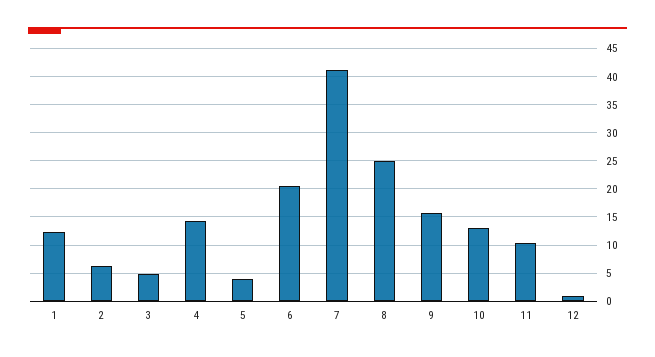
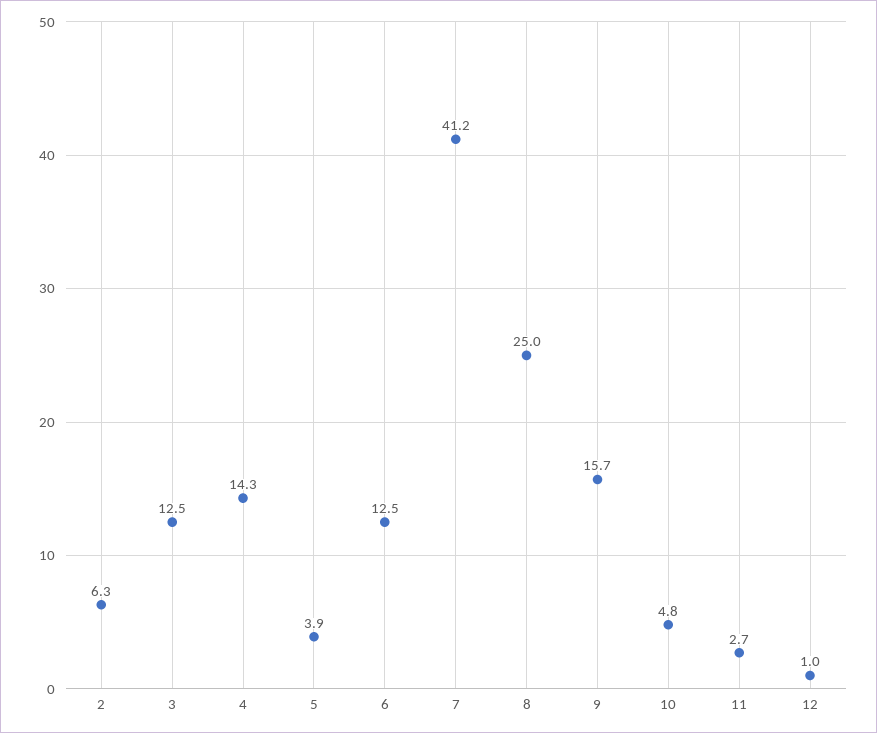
1: 12.5 -> none
3: 5 -> 12.5
6: 20 -> 12.5
10: 12.5 -> 4.8
11: 10 -> 2.7

